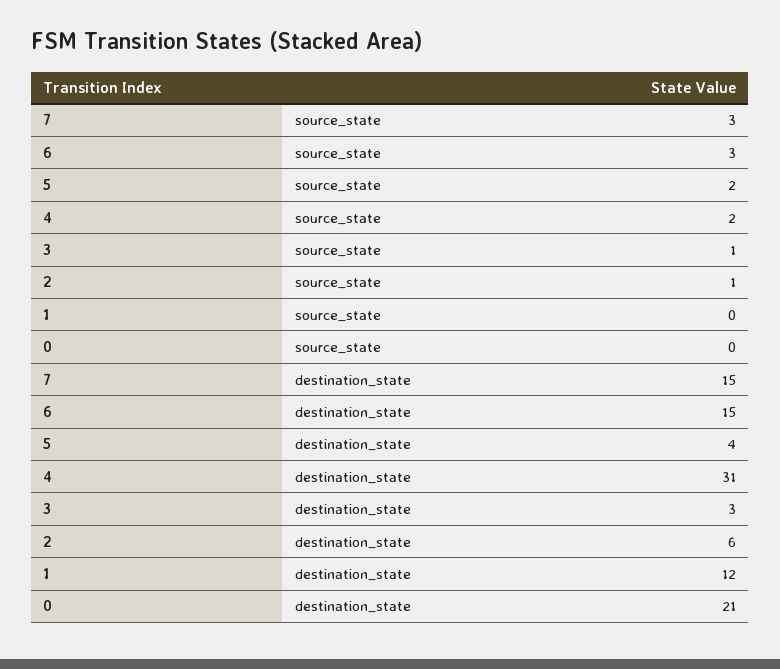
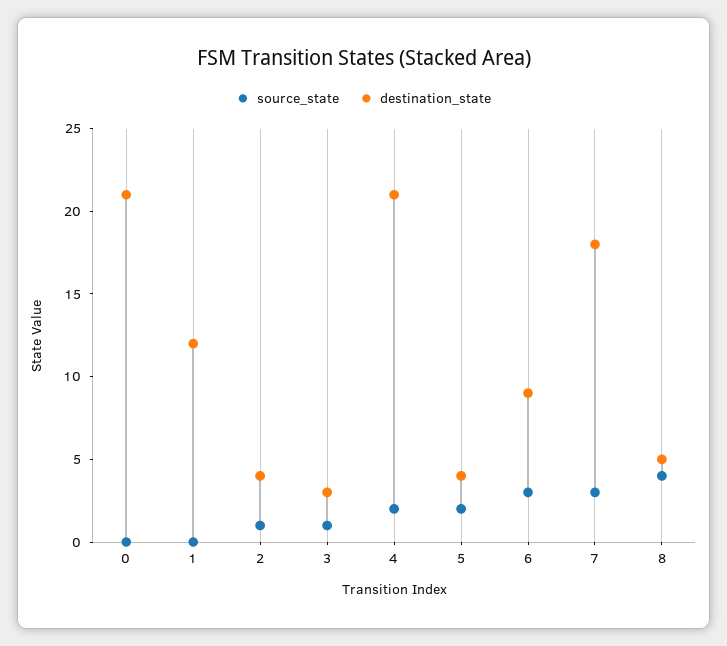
destination_state, 7: 15 -> 18
destination_state, 6: 15 -> 9
destination_state, 4: 31 -> 21
destination_state, 2: 6 -> 4
source_state, 8: none -> 4
destination_state, 8: none -> 5

